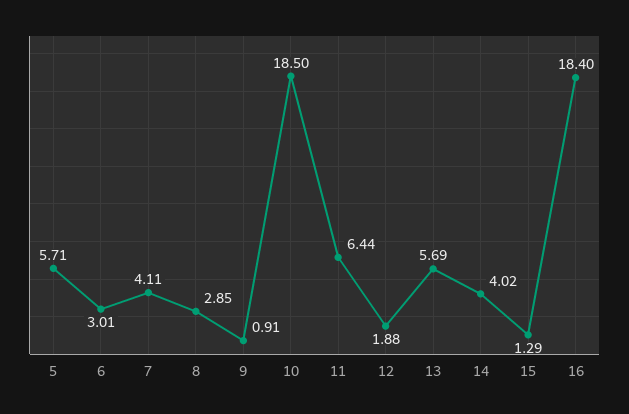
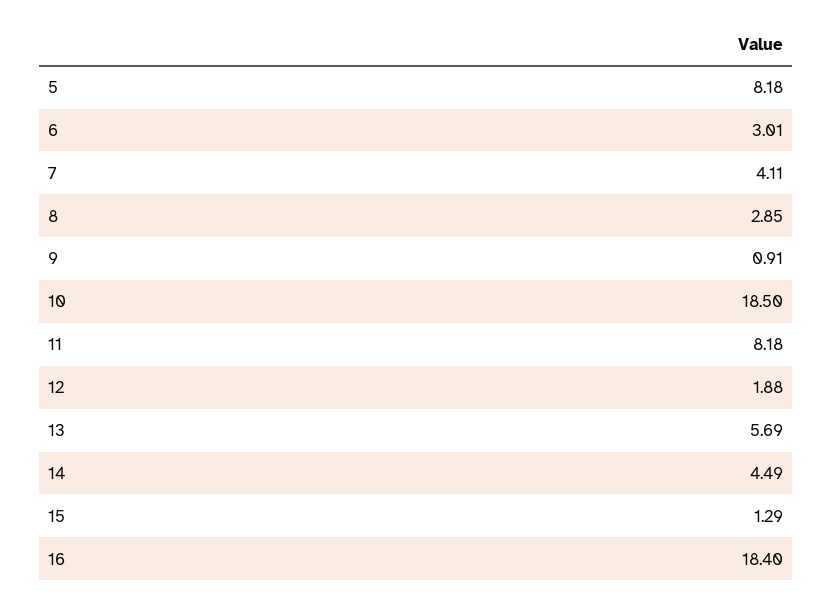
5: 5.71 -> 8.18
11: 6.44 -> 8.18
14: 4.02 -> 4.49

